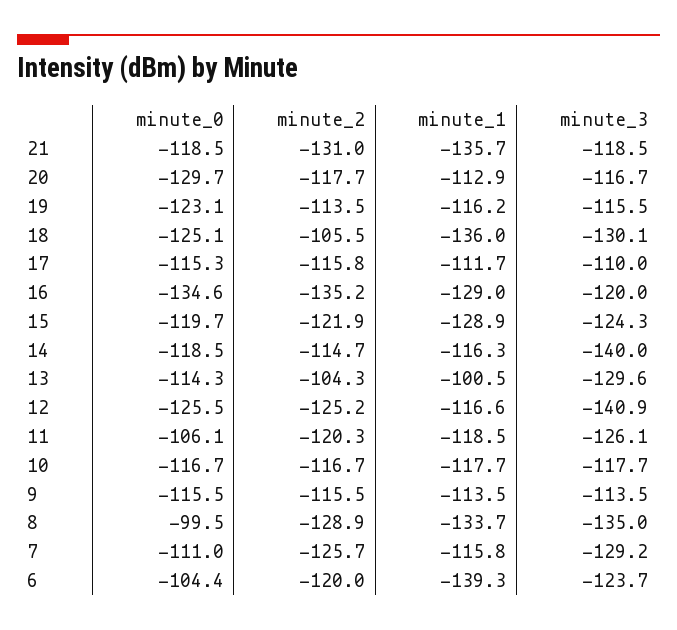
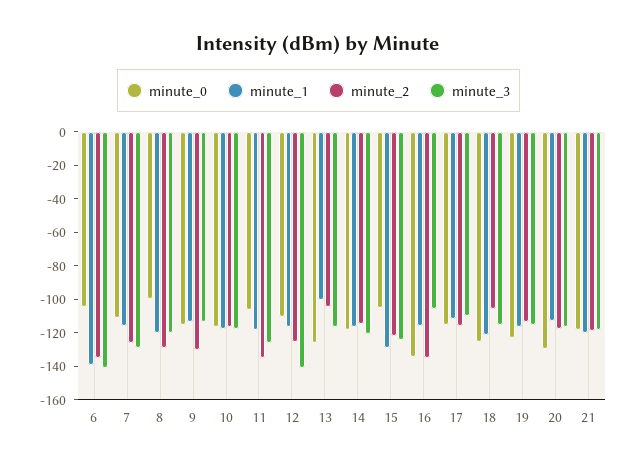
minute_2, 21: -131 -> -120
minute_1, 21: -135.7 -> -120
minute_1, 18: -136 -> -120
minute_3, 18: -130.1 -> -115
minute_1, 16: -129 -> -115
minute_3, 16: -120 -> -105
minute_0, 15: -119.7 -> -105
minute_3, 14: -140 -> -120
minute_0, 13: -114.3 -> -125
minute_3, 13: -129.6 -> -115
minute_0, 12: -125.5 -> -110
minute_2, 11: -120.3 -> -135
minute_2, 9: -115.5 -> -130
minute_1, 8: -133.7 -> -120
minute_3, 8: -135 -> -120
minute_2, 6: -120 -> -135
minute_3, 6: -123.7 -> -140

